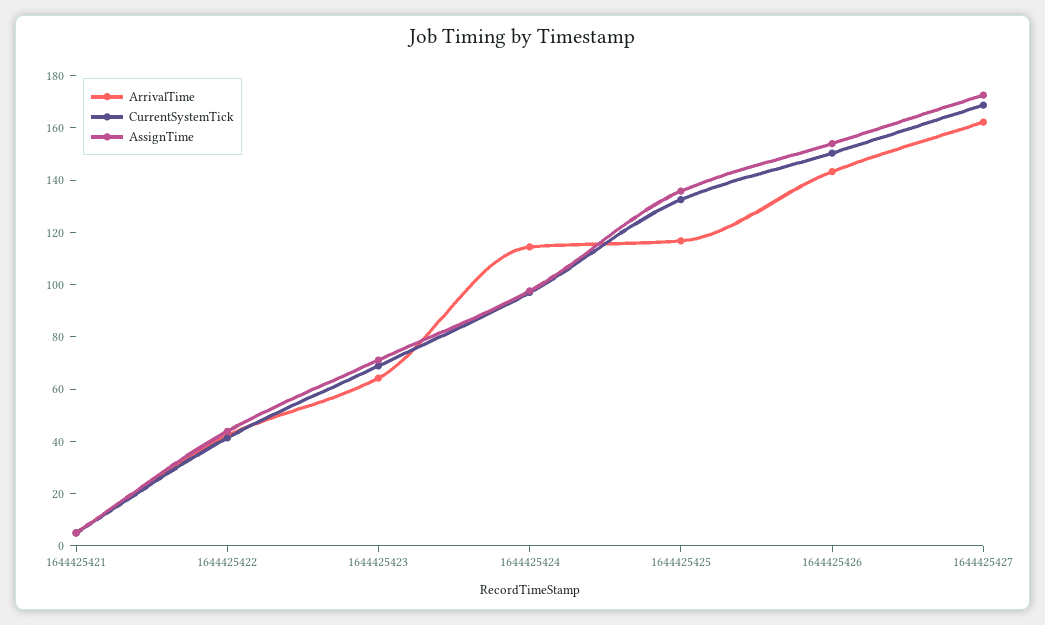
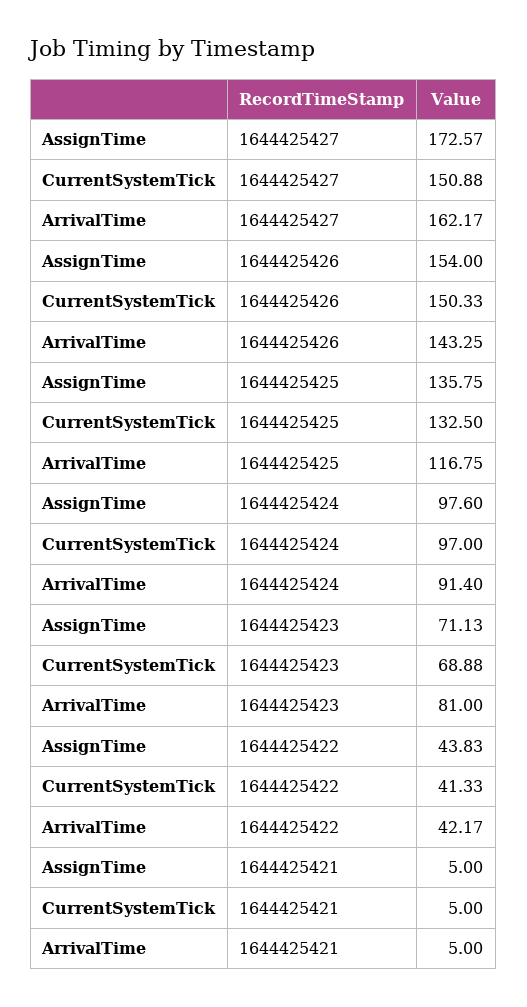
ArrivalTime, 1644425423: 65 -> 81
ArrivalTime, 1644425424: 115 -> 91.4
CurrentSystemTick, 1644425427: 170 -> 150.88

